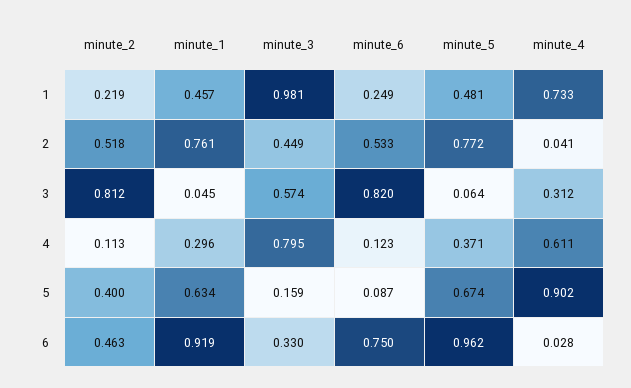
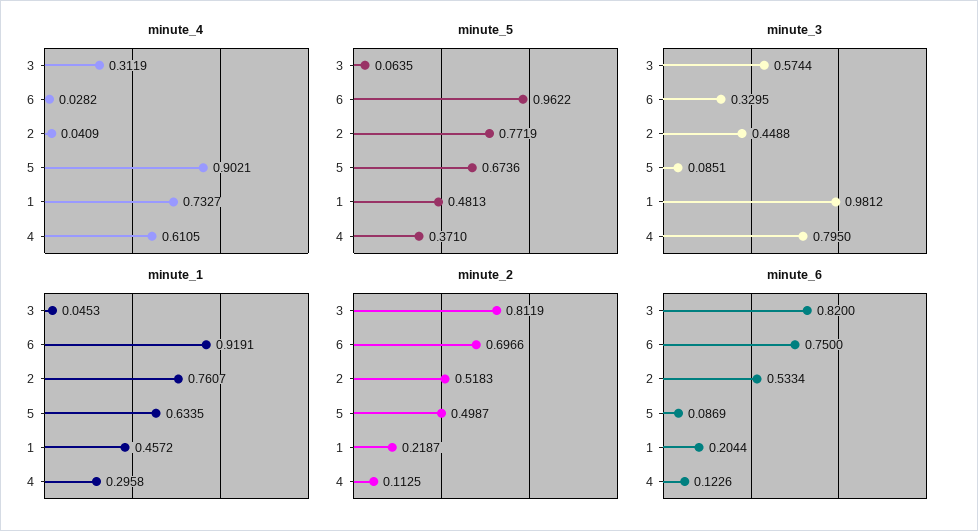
minute_6, 1: 0.249 -> 0.2044
minute_2, 5: 0.4 -> 0.4987
minute_3, 5: 0.159 -> 0.0851
minute_2, 6: 0.463 -> 0.6966

